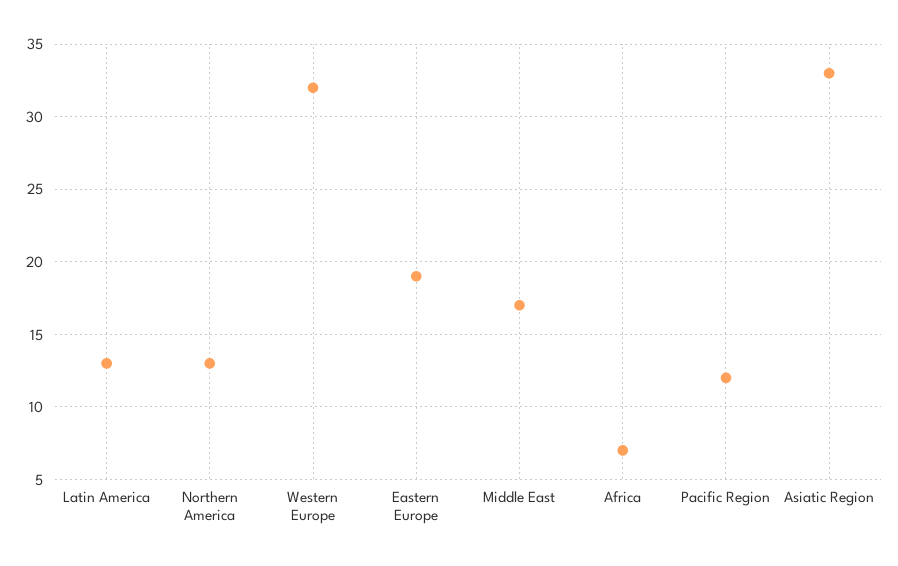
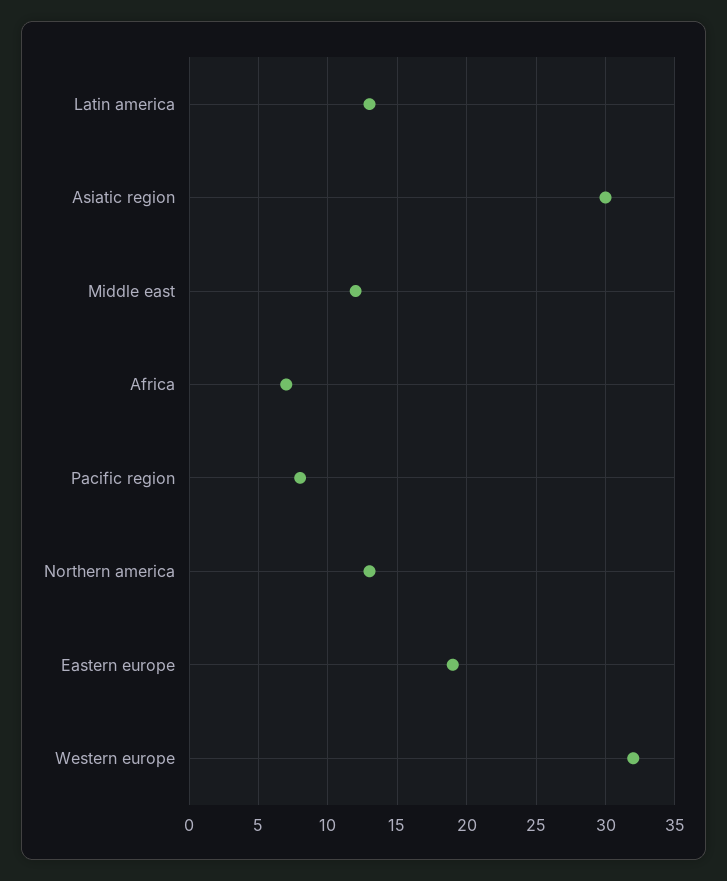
Middle East: 17 -> 12
Pacific Region: 12 -> 8
Asiatic Region: 33 -> 30

